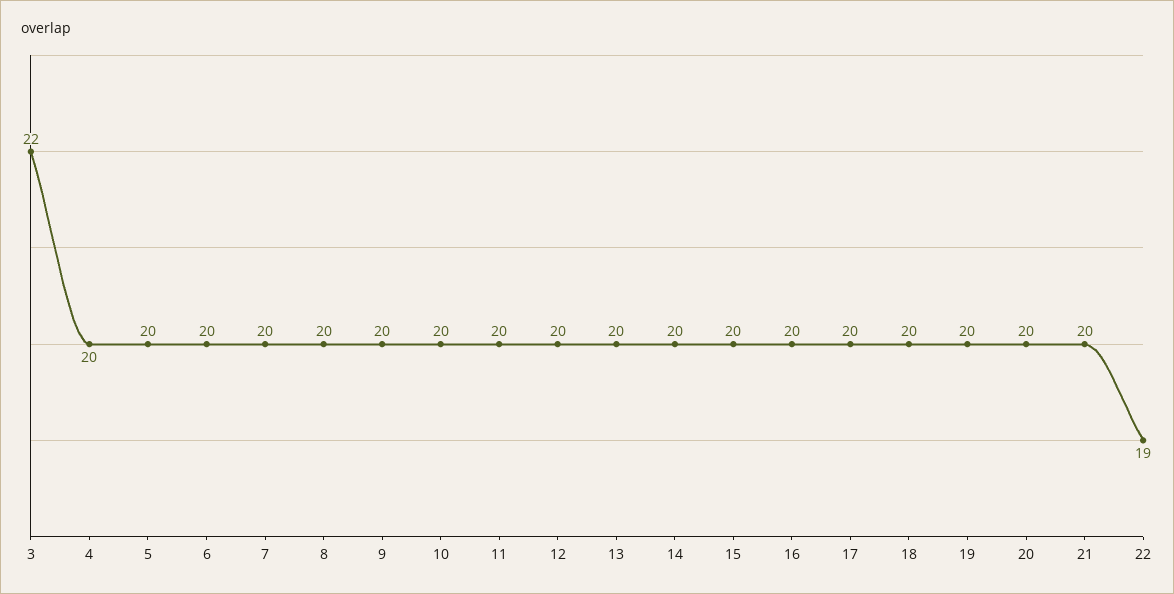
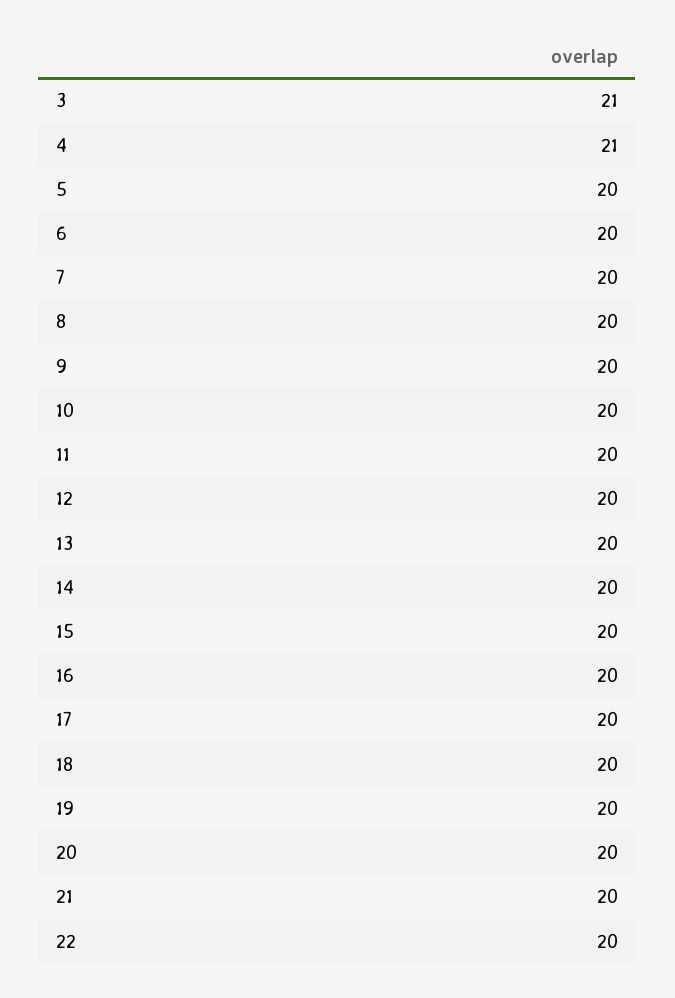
3: 22 -> 21
4: 20 -> 21
22: 19 -> 20

